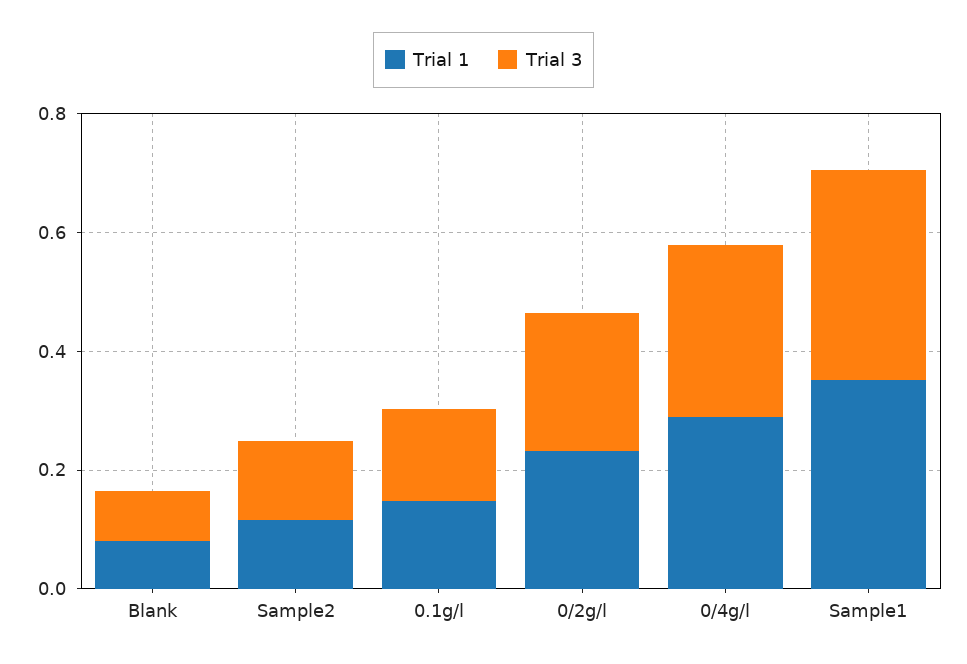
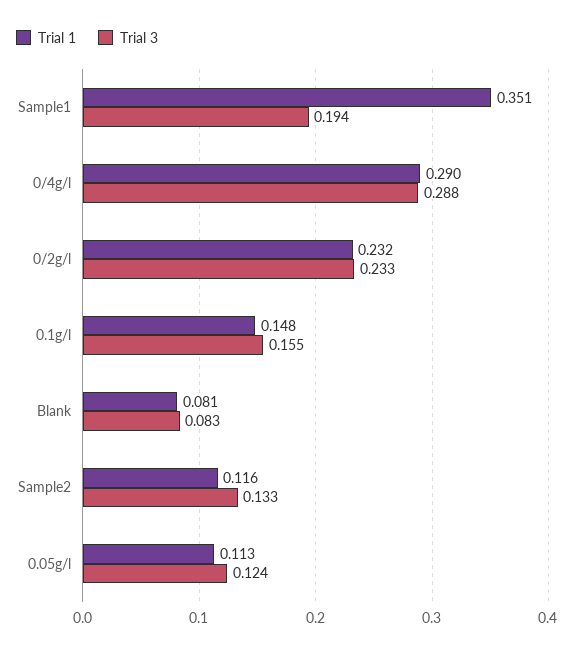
Trial 3, Sample1: 0.35 -> 0.194
Trial 1, 0.05g/l: none -> 0.113
Trial 3, 0.05g/l: none -> 0.124

